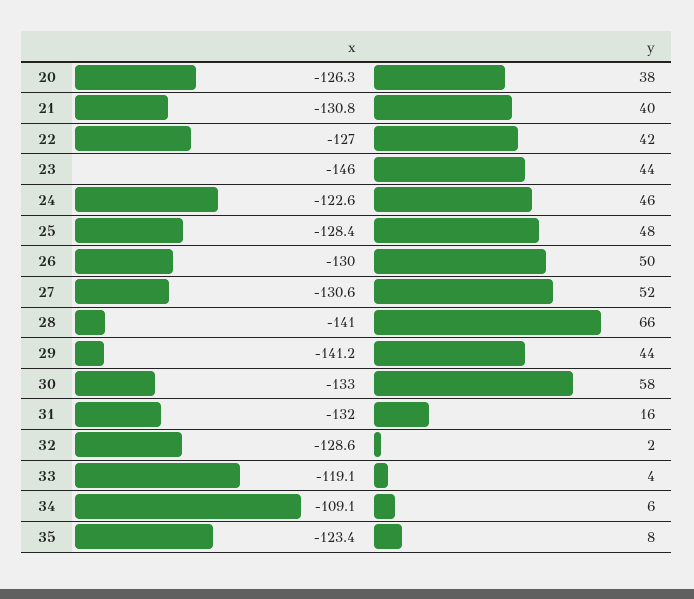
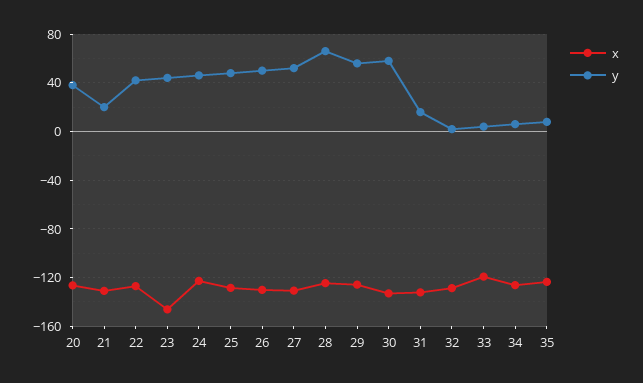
y, 21: 40 -> 20
x, 28: -141 -> -125
x, 29: -141.2 -> -125
y, 29: 44 -> 55
x, 34: -109.1 -> -125

